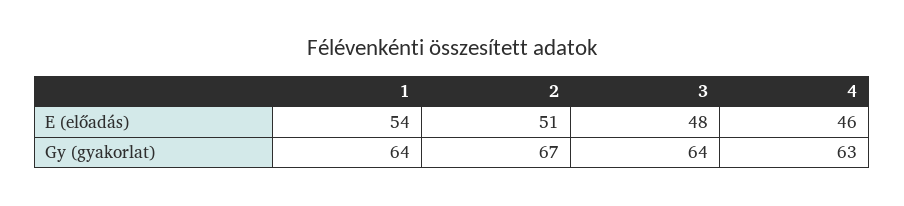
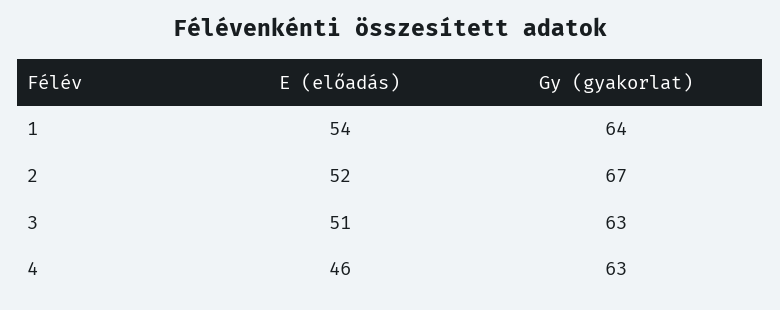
2, E (előadás): 51 -> 52
3, E (előadás): 48 -> 51
3, Gy (gyakorlat): 64 -> 63

